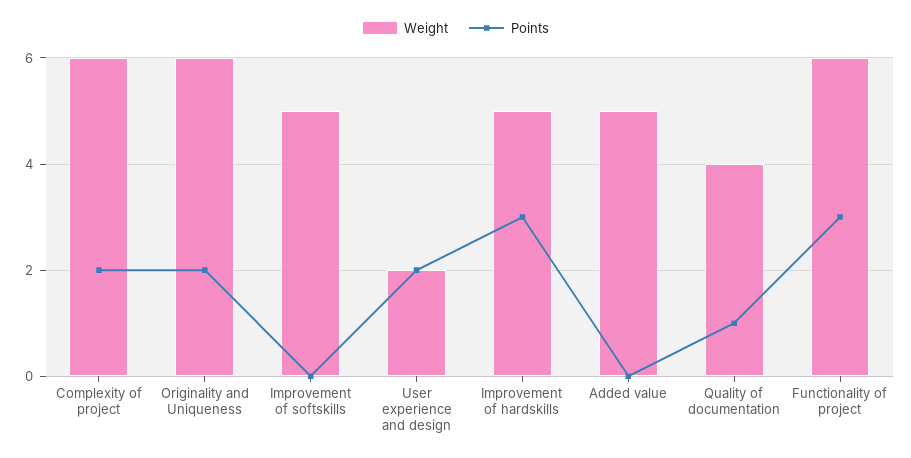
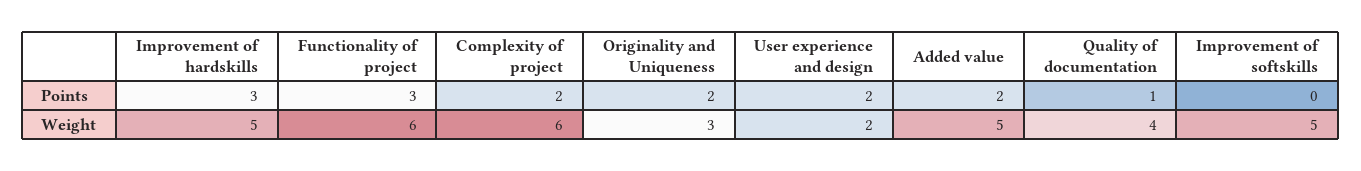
Weight, Originality and Uniqueness: 6 -> 3
Points, Added value: 0 -> 2

